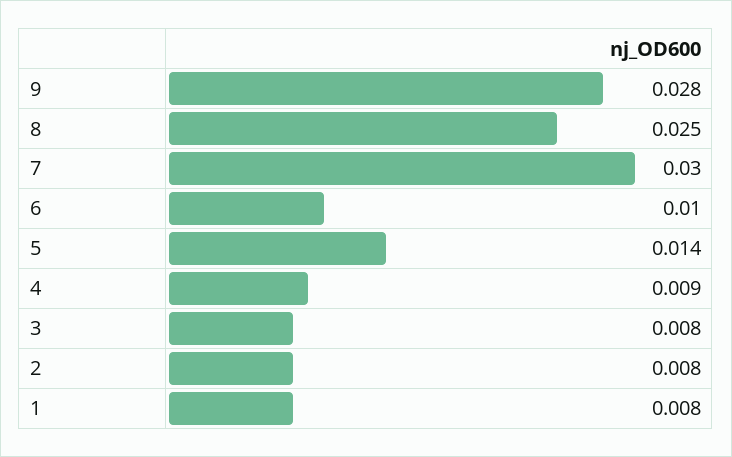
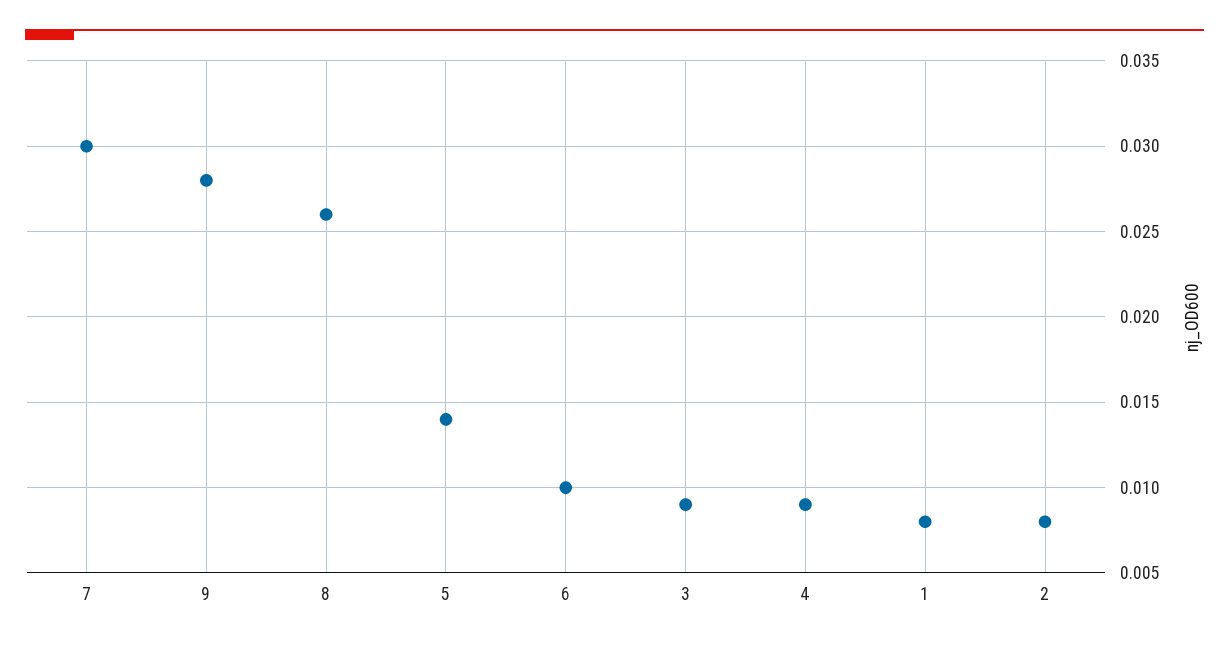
8: 0.025 -> 0.026
3: 0.008 -> 0.009

